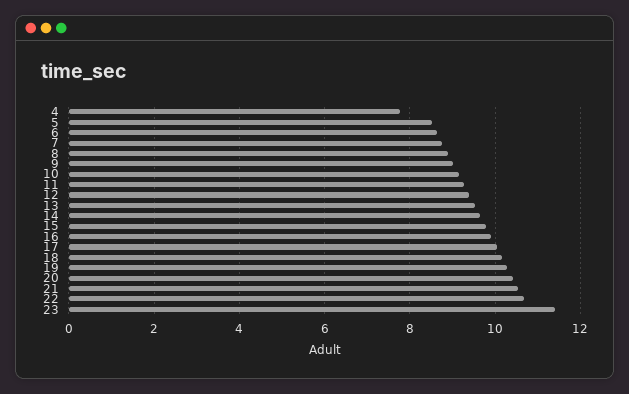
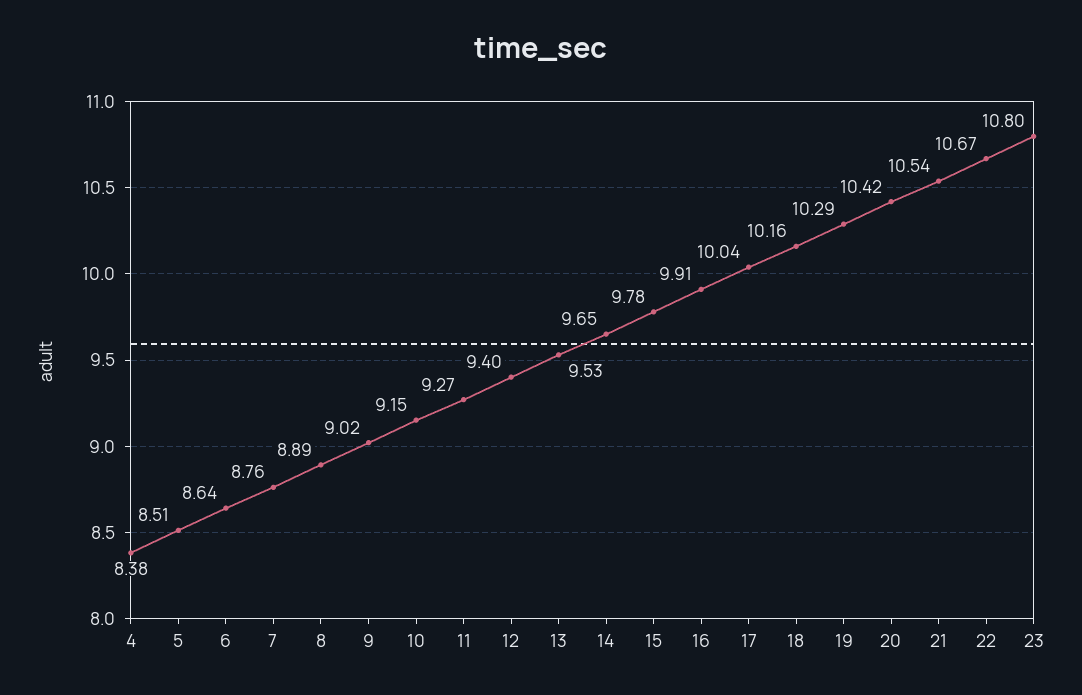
4: 7.8 -> 8.38
23: 11.4 -> 10.8

